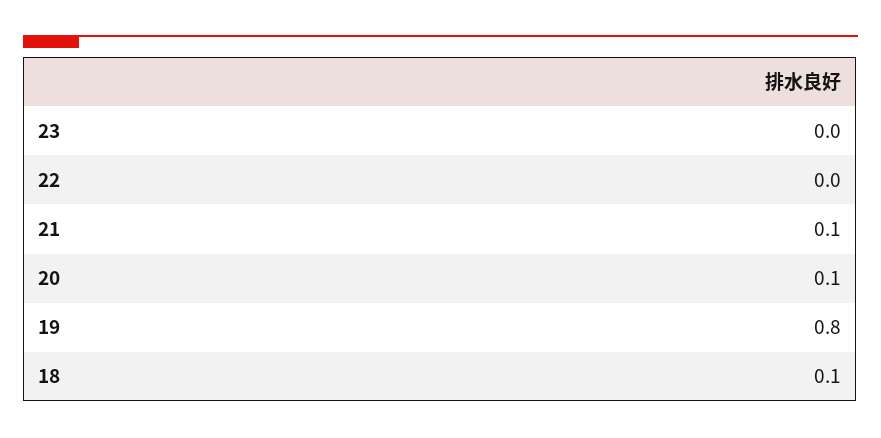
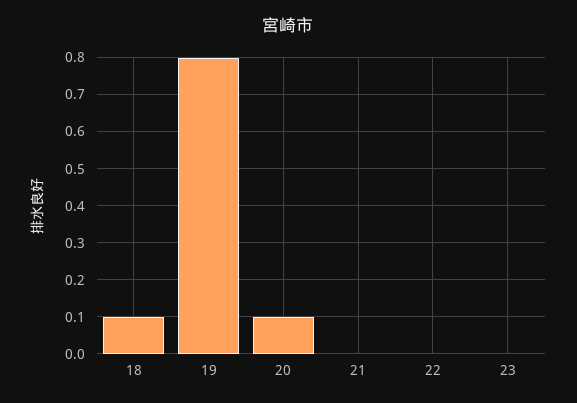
21: 0.1 -> 0

